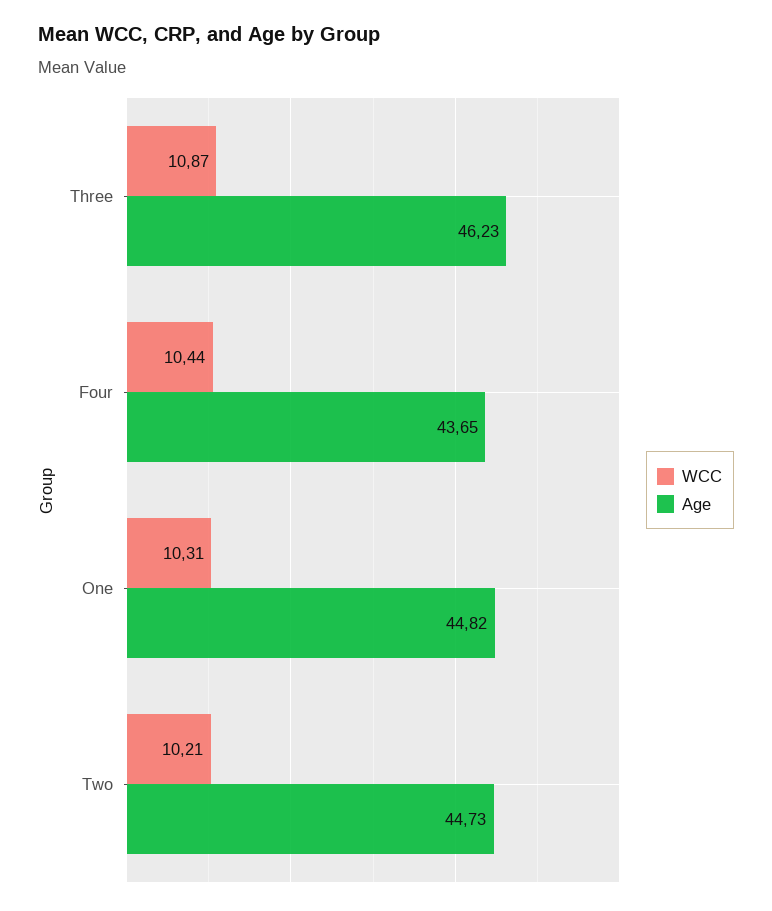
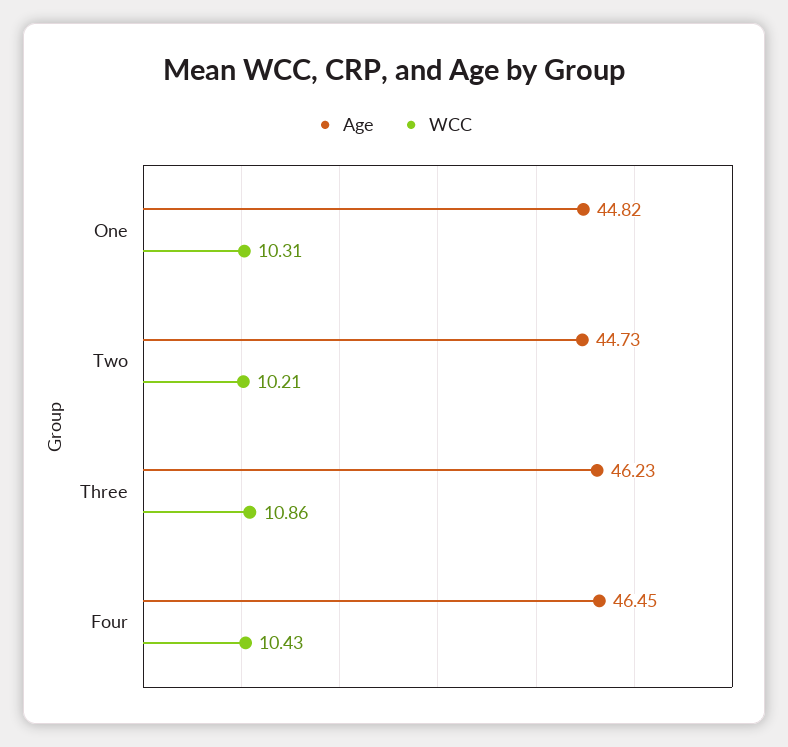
WCC, Three: 10.87 -> 10.86
WCC, Four: 10.44 -> 10.43
Age, Four: 43.65 -> 46.45

